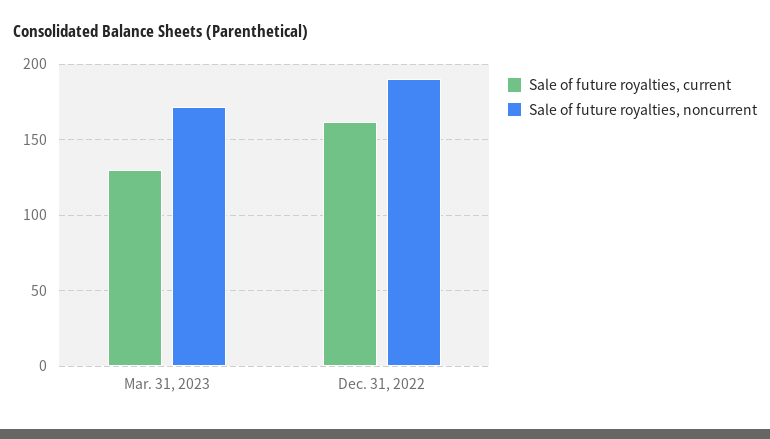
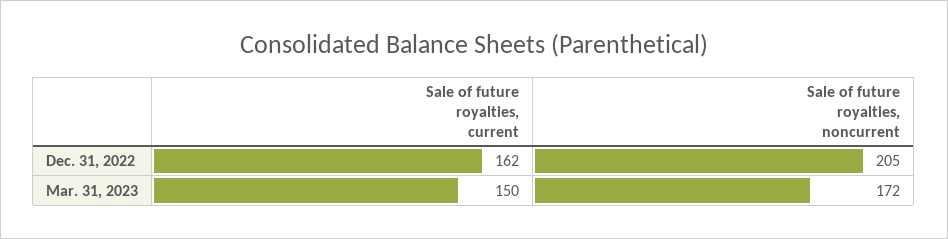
Sale of future royalties, current, Mar. 31, 2023: 130 -> 150
Sale of future royalties, noncurrent, Dec. 31, 2022: 190 -> 205

